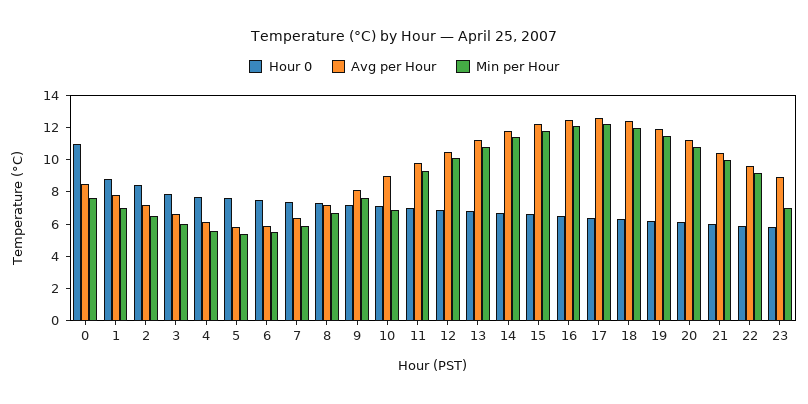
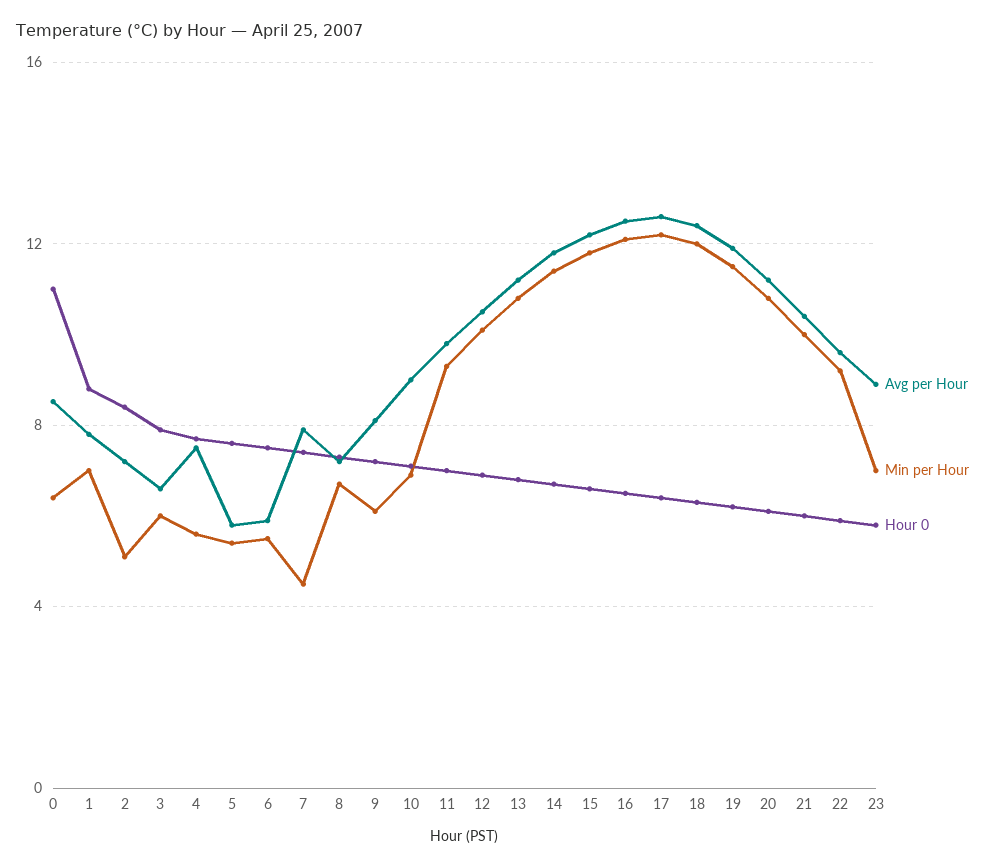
Min per Hour, 0: 7.5 -> 6.5
Min per Hour, 2: 6.5 -> 5
Avg per Hour, 4: 6 -> 7.5
Avg per Hour, 7: 6.5 -> 8
Min per Hour, 7: 6 -> 4.5
Min per Hour, 9: 7.5 -> 6

